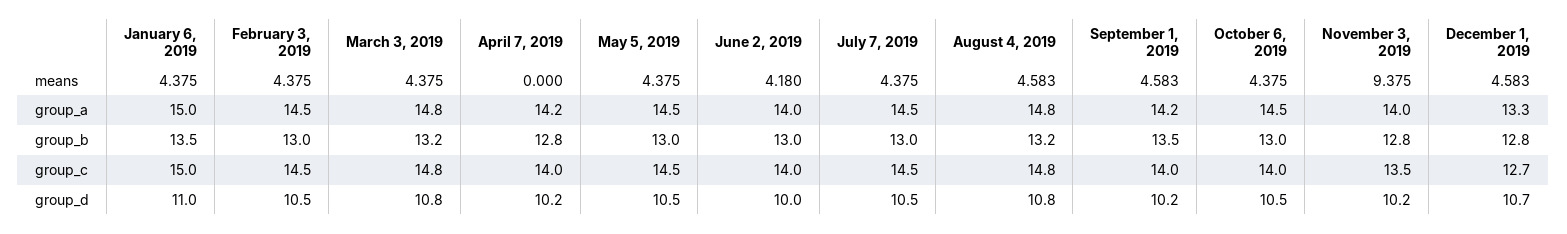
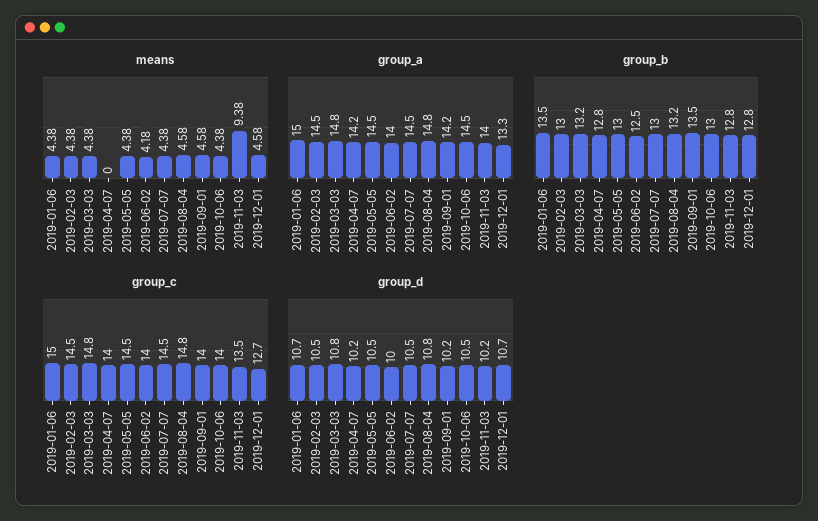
group_b, June 2, 2019: 13 -> 12.5
group_d, January 6, 2019: 11 -> 10.7

